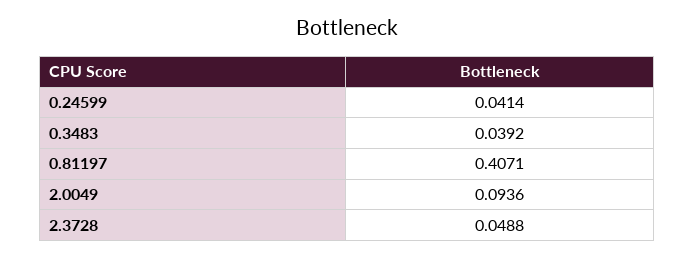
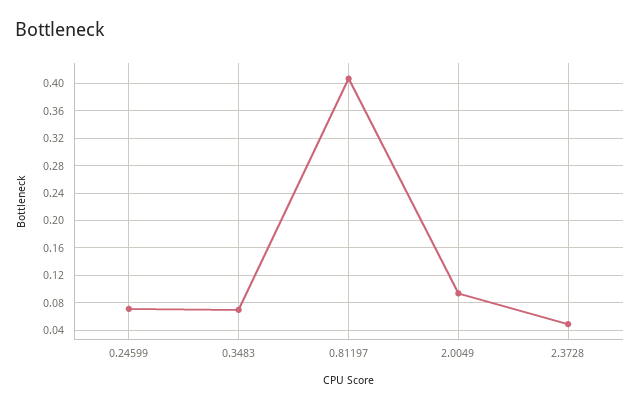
0.24599: 0.0414 -> 0.07
0.3483: 0.0392 -> 0.07

